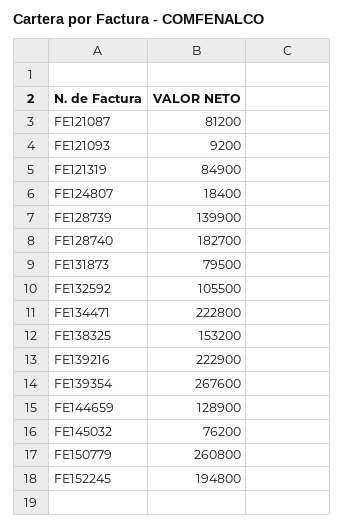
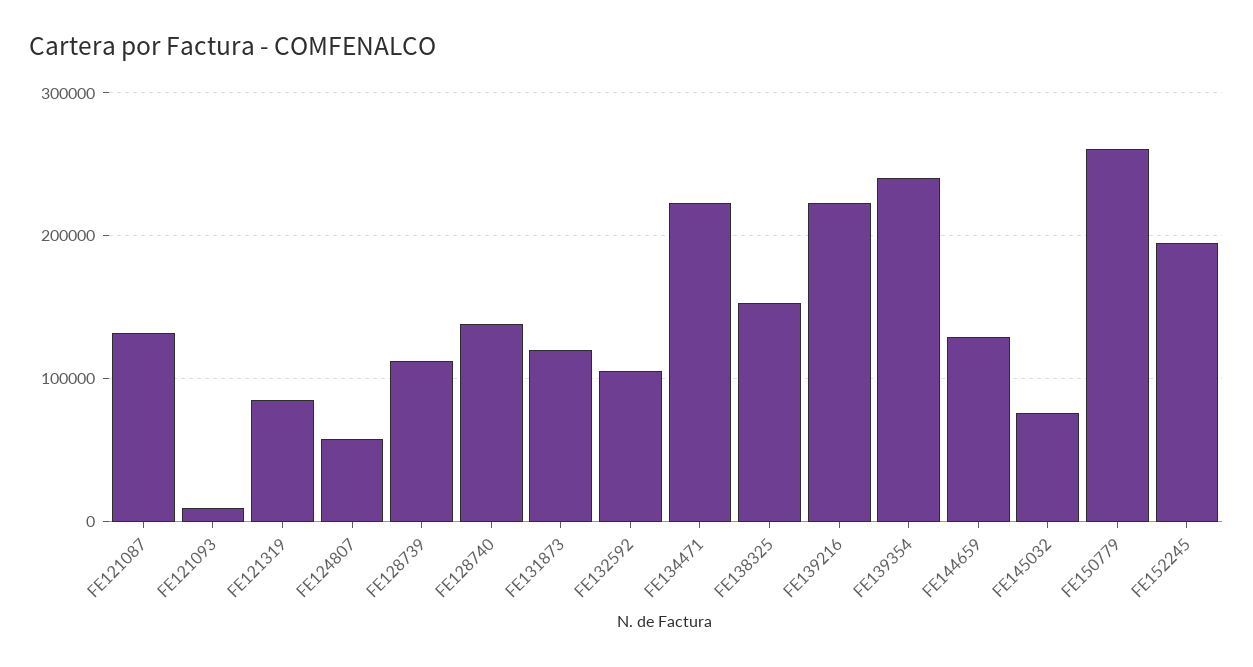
FE121087: 81200 -> 130000
FE124807: 18400 -> 60000
FE128739: 139900 -> 110000
FE128740: 182700 -> 140000
FE131873: 79500 -> 120000
FE139354: 267600 -> 240000

